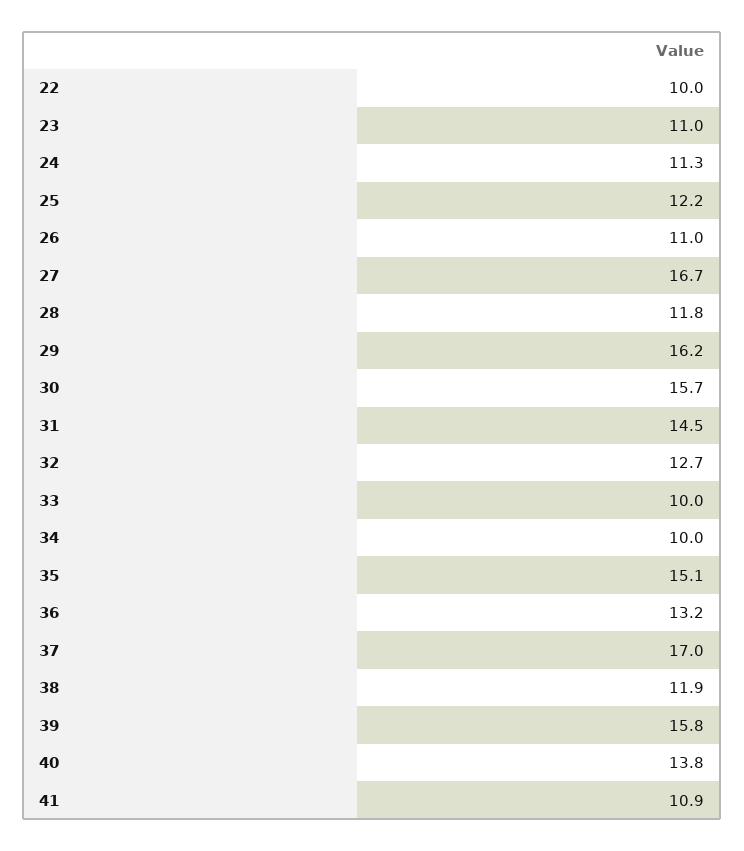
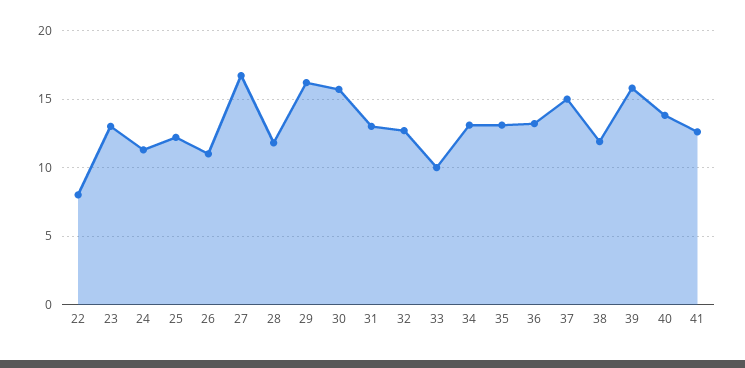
22: 10 -> 8
23: 11 -> 13
31: 14.5 -> 13
34: 10 -> 13
35: 15.1 -> 13
37: 17 -> 15
41: 10.9 -> 12.5

